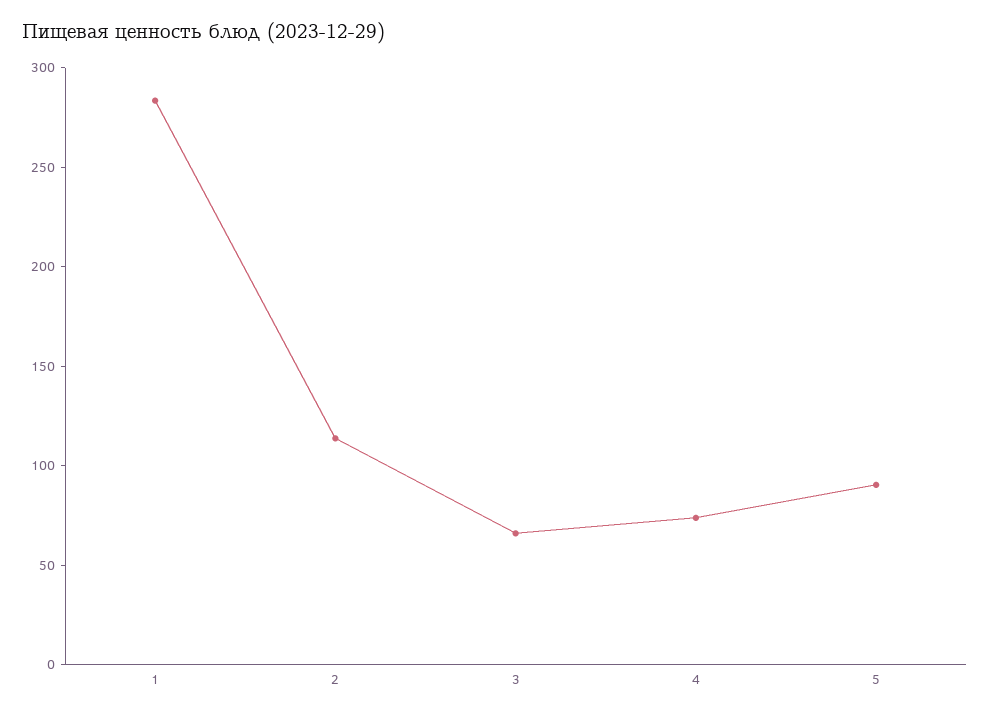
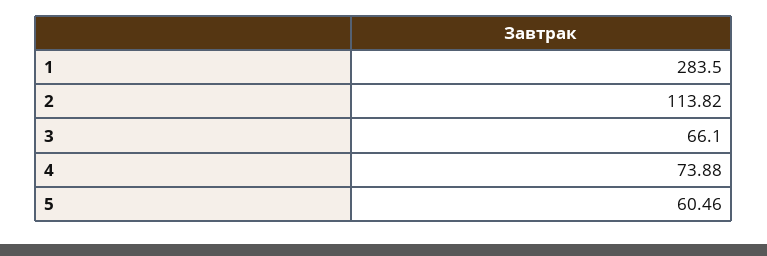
5: 90 -> 60.46

